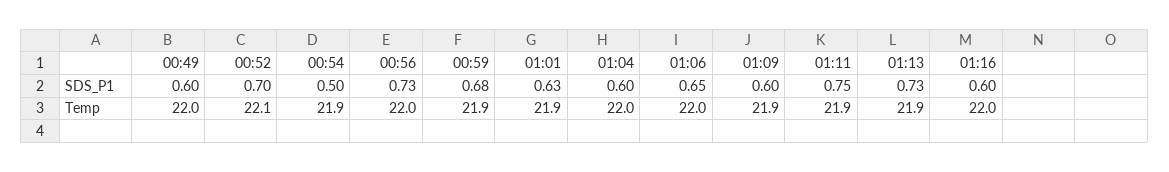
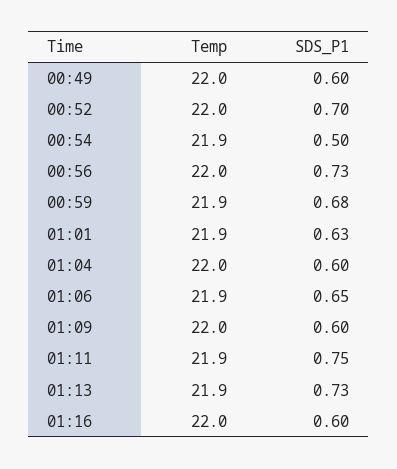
00:52, Temp: 22.1 -> 22
01:06, Temp: 22 -> 21.9
01:09, Temp: 21.9 -> 22

